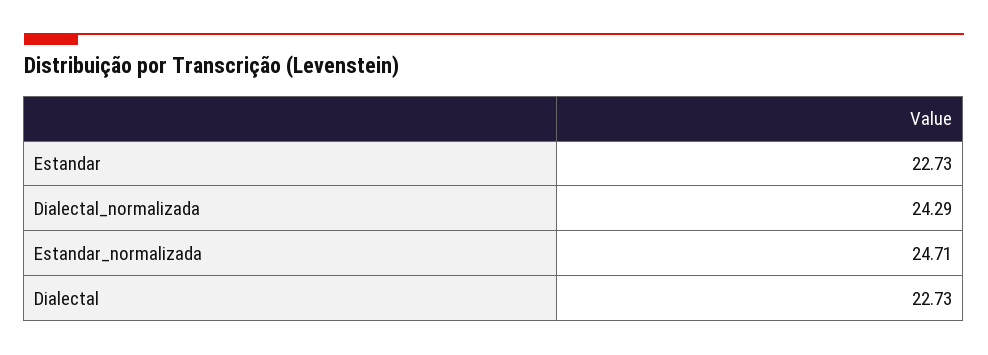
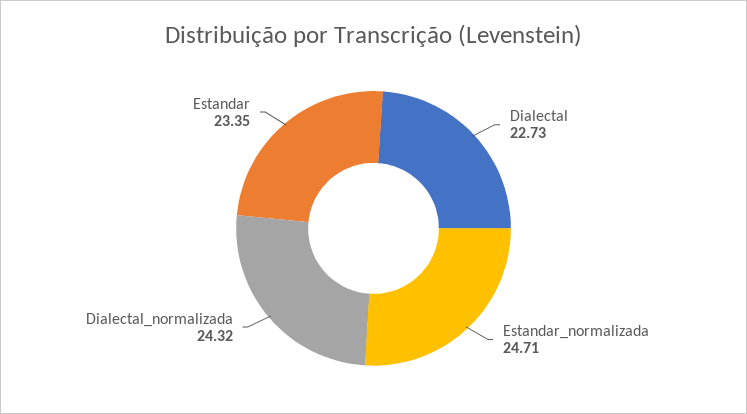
Estandar: 22.73 -> 23.35
Dialectal_normalizada: 24.29 -> 24.32

